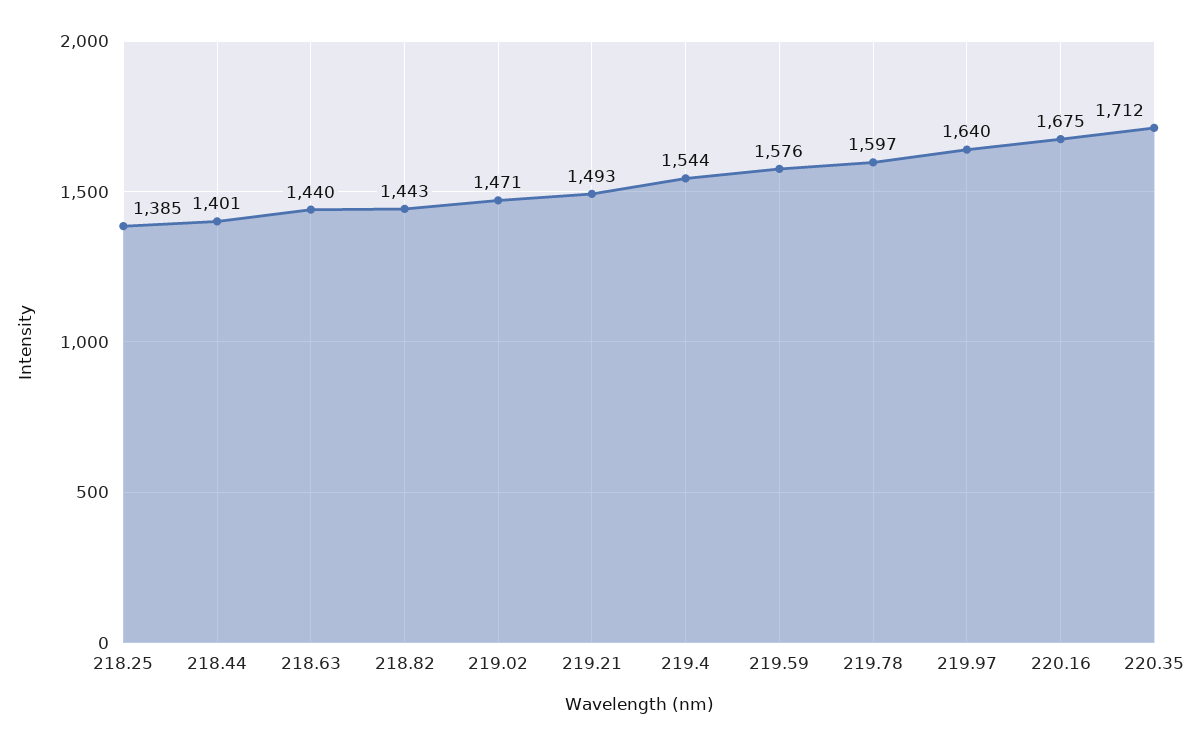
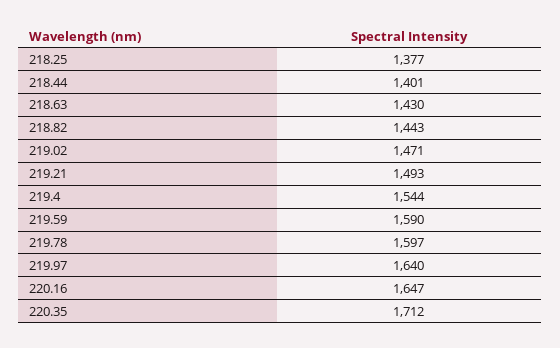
218.25: 1385 -> 1377
218.63: 1440 -> 1430
219.59: 1576 -> 1590
220.16: 1675 -> 1647

